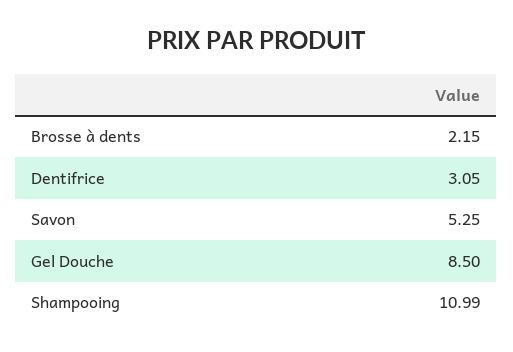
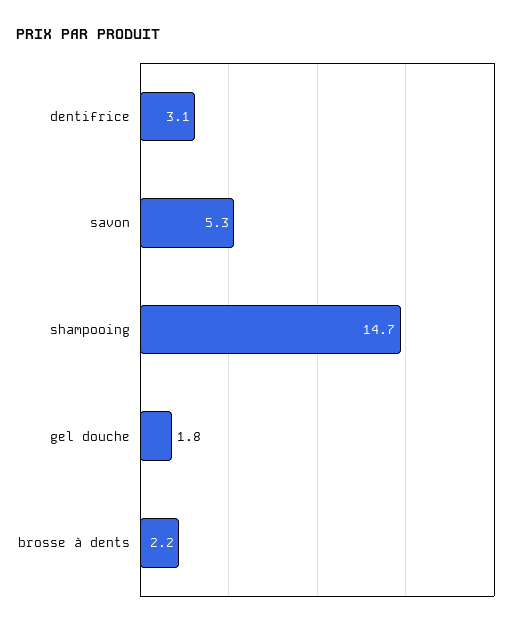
Gel Douche: 8.5 -> 1.8
Shampooing: 10.99 -> 14.7

